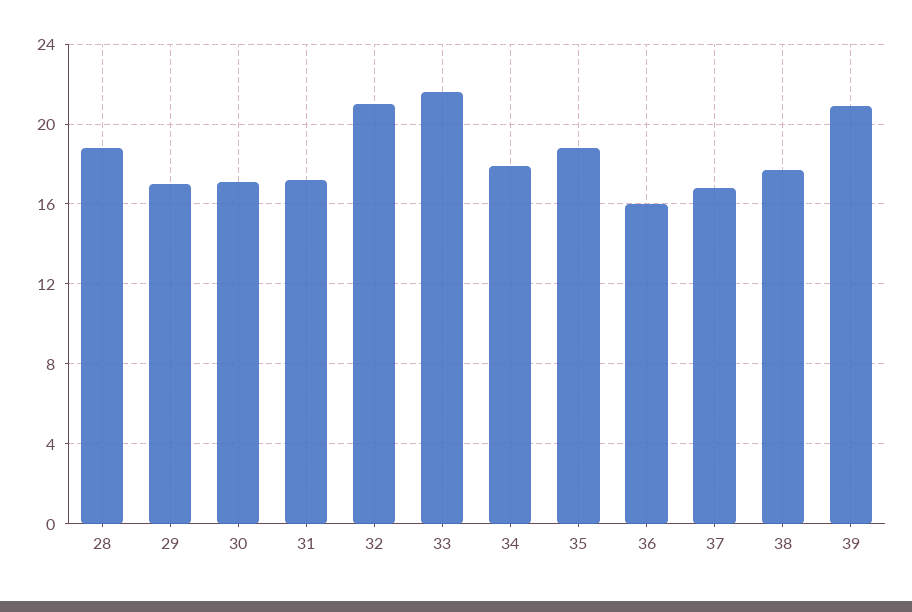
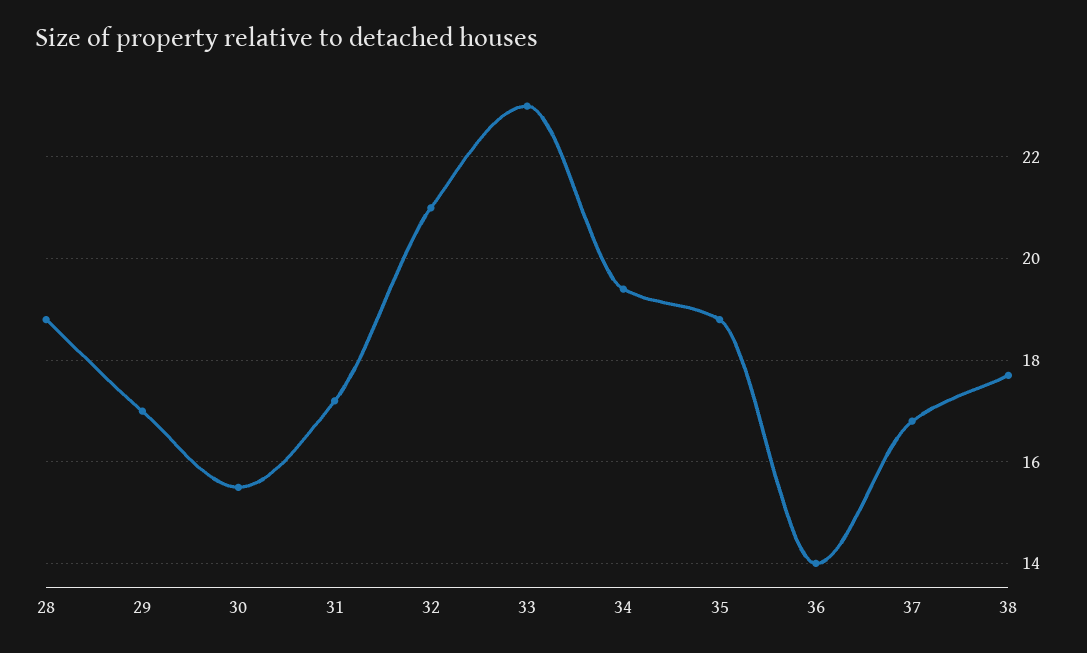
30: 17 -> 15.5
33: 21.5 -> 23
34: 18 -> 19.5
36: 16 -> 14
39: 21 -> none

